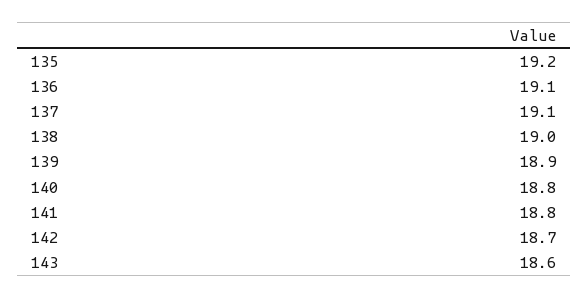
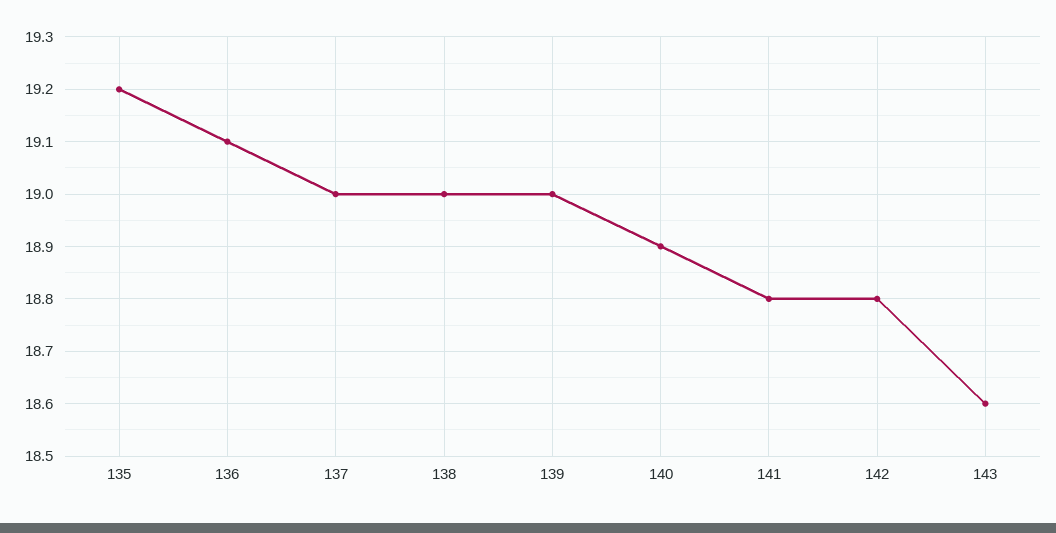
137: 19.1 -> 19
139: 18.9 -> 19
140: 18.8 -> 18.9
142: 18.7 -> 18.8

